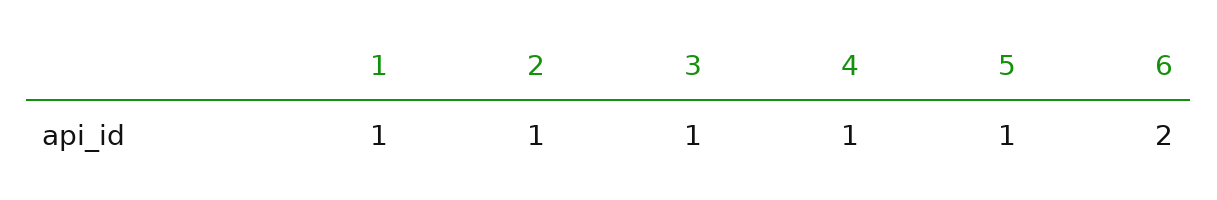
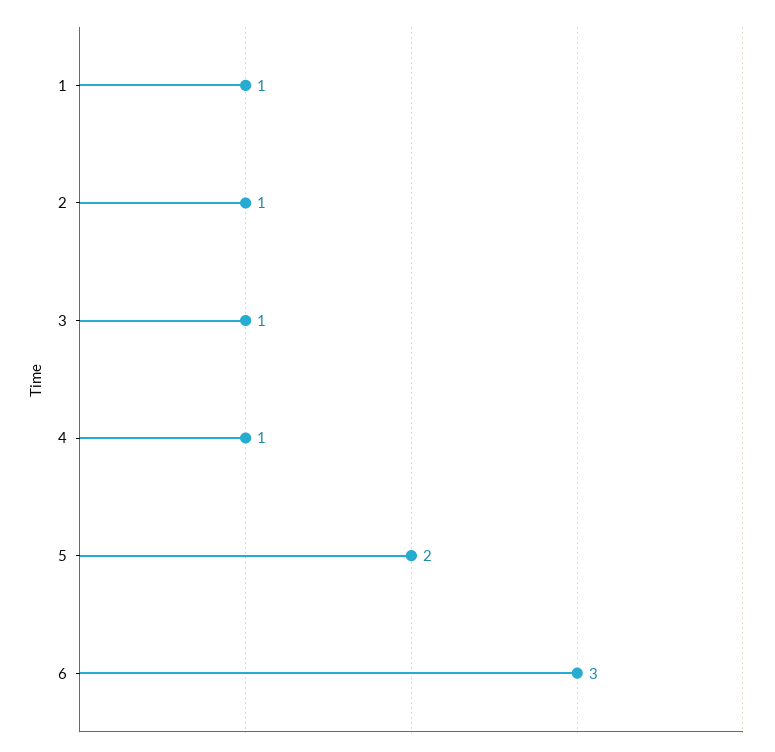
5: 1 -> 2
6: 2 -> 3

